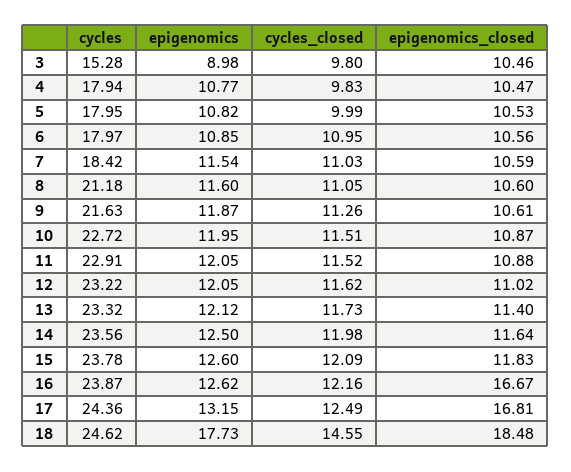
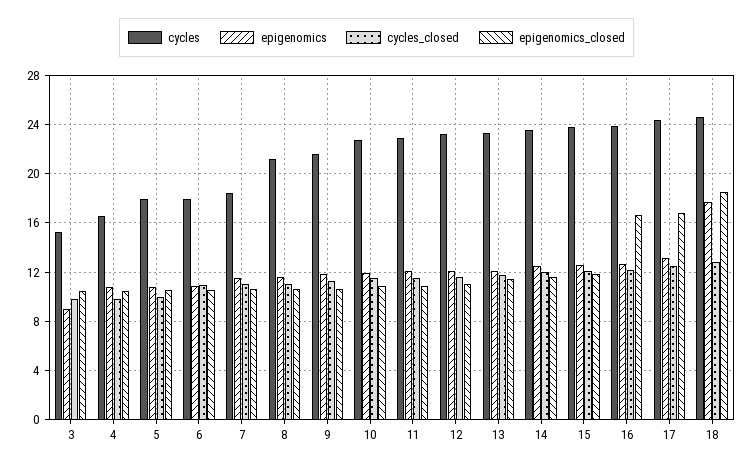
cycles, 4: 17.94 -> 16.5
cycles_closed, 18: 14.55 -> 13

